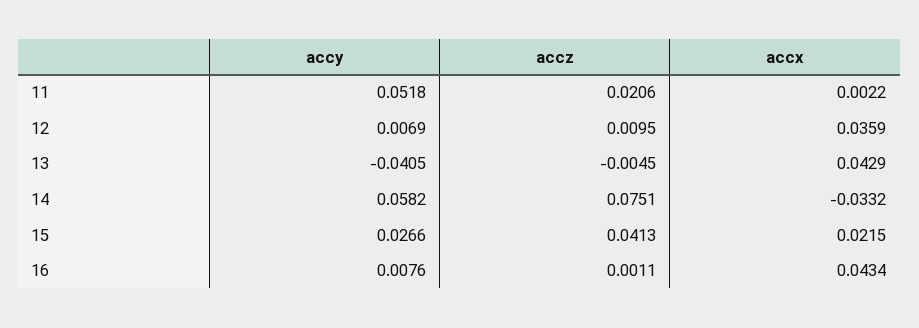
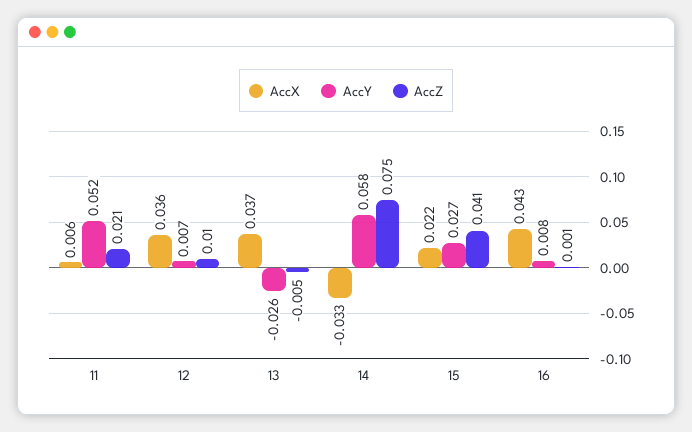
accx, 11: 0.0022 -> 0.006
accy, 13: -0.0405 -> -0.026
accx, 13: 0.0429 -> 0.037

